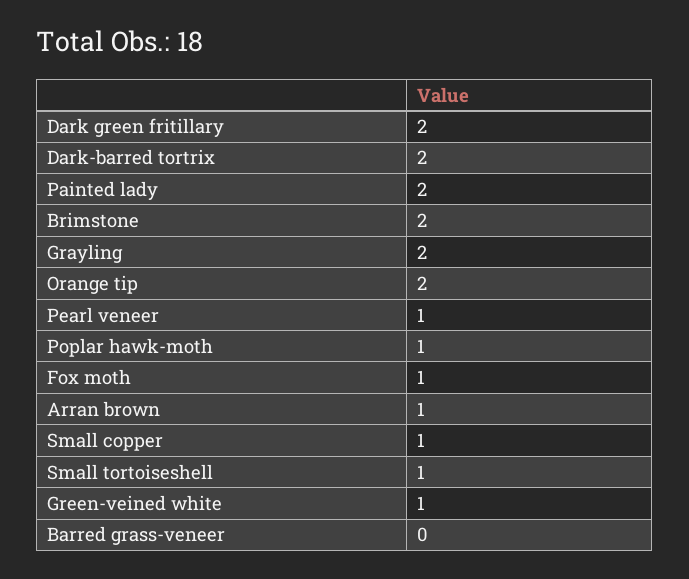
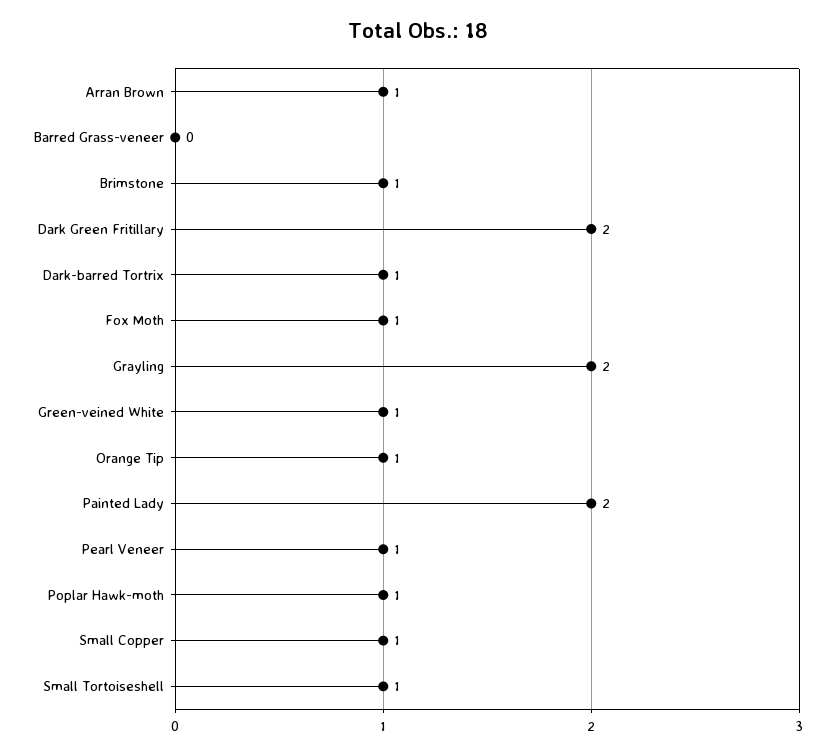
Dark-barred tortrix: 2 -> 1
Brimstone: 2 -> 1
Orange tip: 2 -> 1

